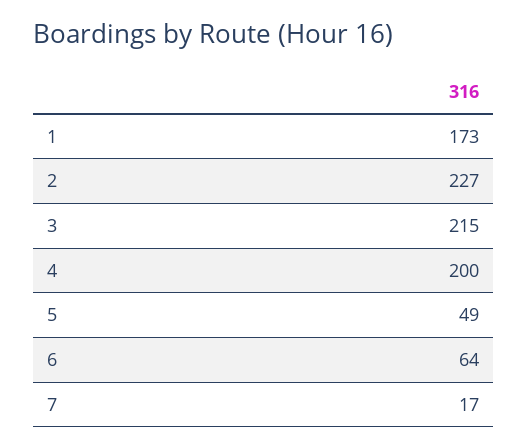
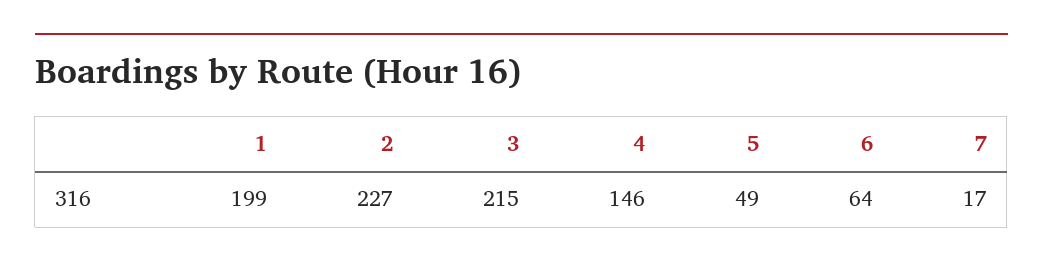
1: 173 -> 199
4: 200 -> 146

